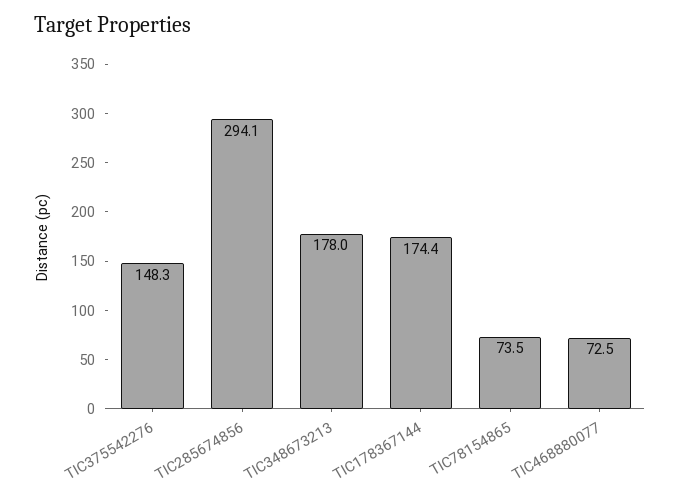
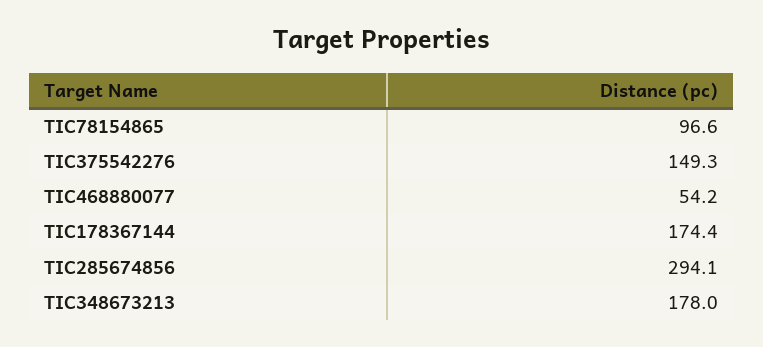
TIC375542276: 148.3 -> 149.3
TIC78154865: 73.5 -> 96.6
TIC468880077: 72.5 -> 54.2

